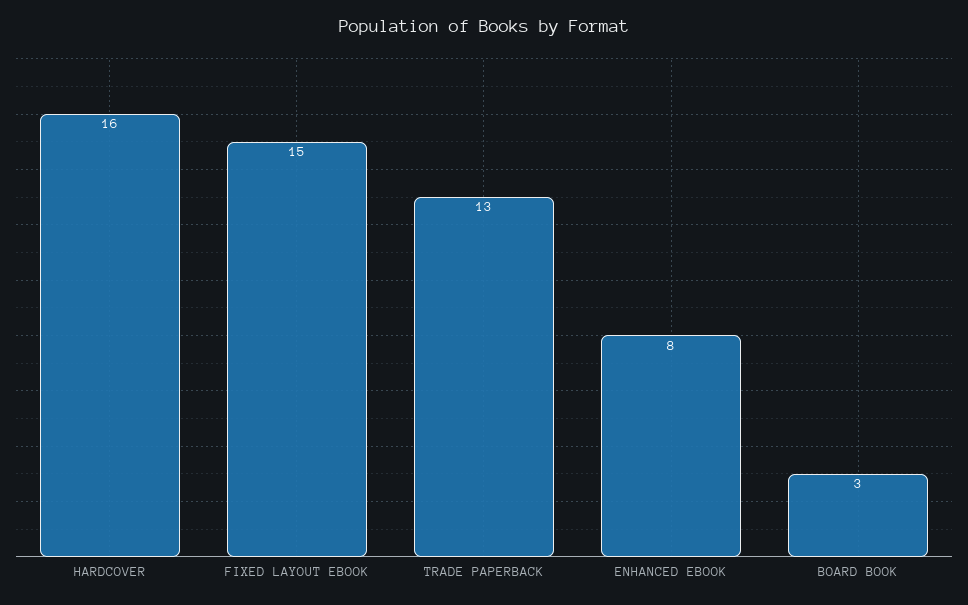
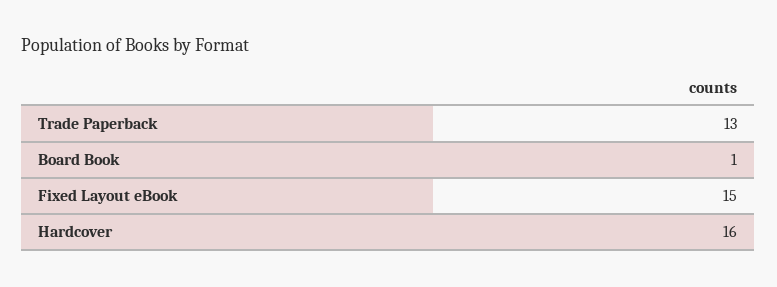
ENHANCED EBOOK: 8 -> none
BOARD BOOK: 3 -> 1

